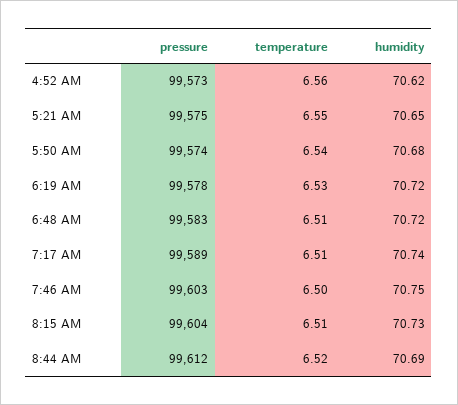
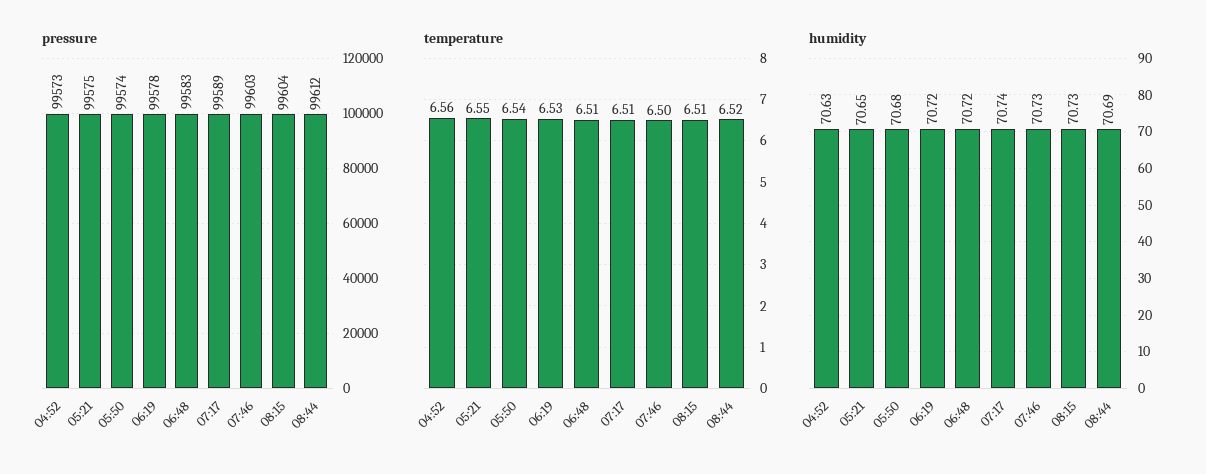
humidity, 4:52 AM: 70.62 -> 70.63
humidity, 7:46 AM: 70.75 -> 70.73

